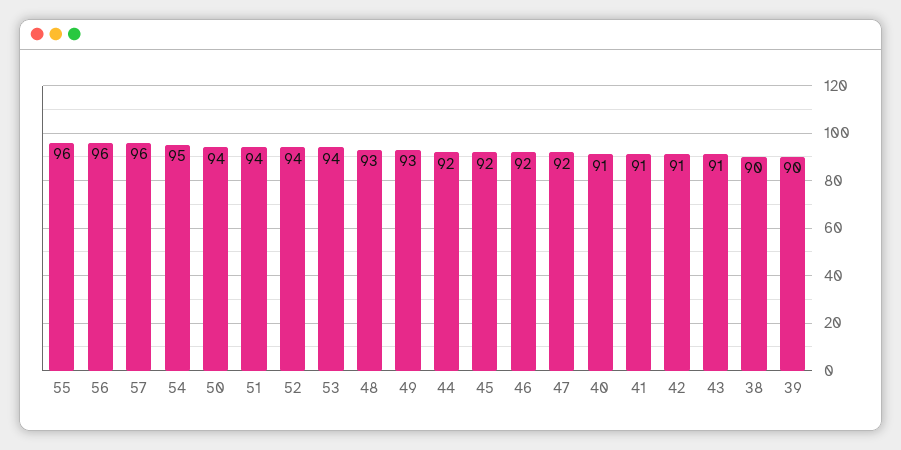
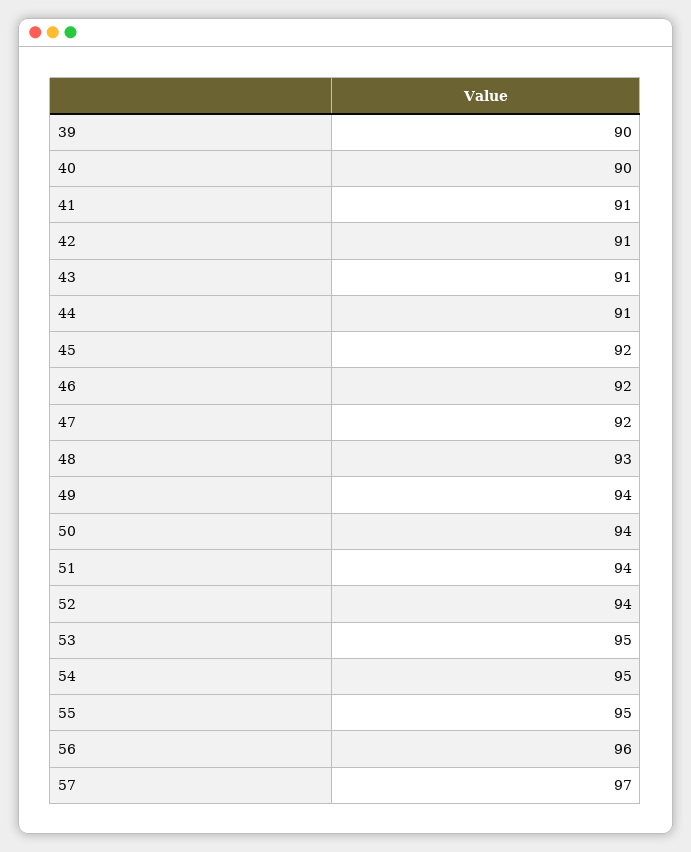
55: 96 -> 95
57: 96 -> 97
53: 94 -> 95
49: 93 -> 94
44: 92 -> 91
40: 91 -> 90
38: 90 -> none

